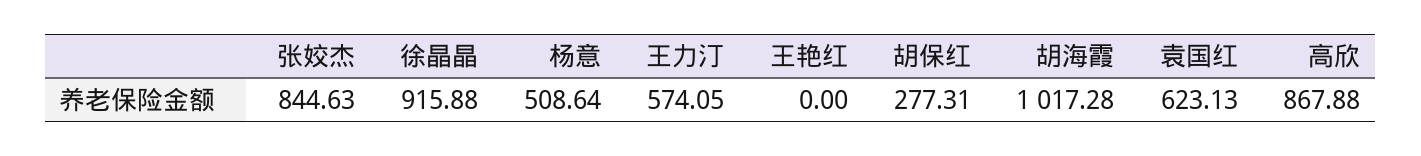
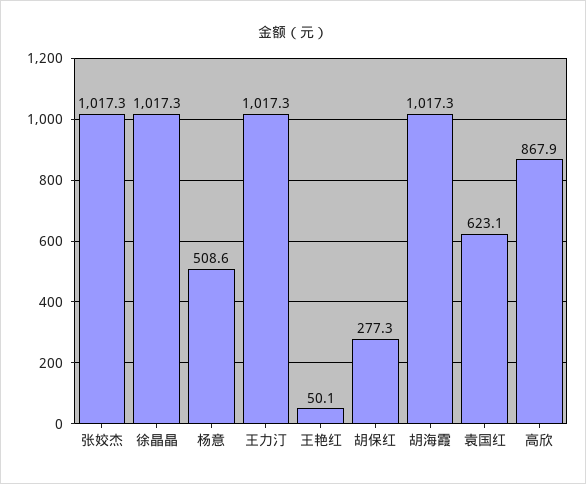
张姣杰: 844.63 -> 1017.3
徐晶晶: 915.88 -> 1017.3
王力汀: 574.05 -> 1017.3
王艳红: 0 -> 50.1

